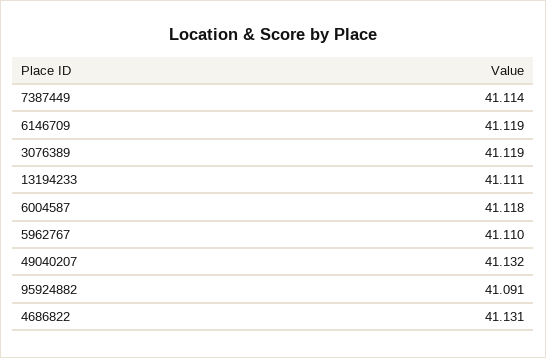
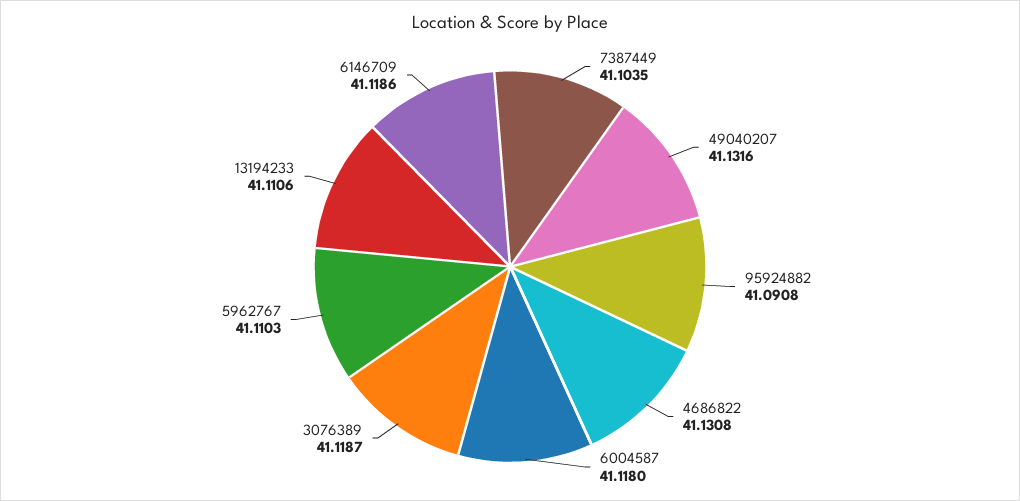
7387449: 41.114 -> 41.1035

